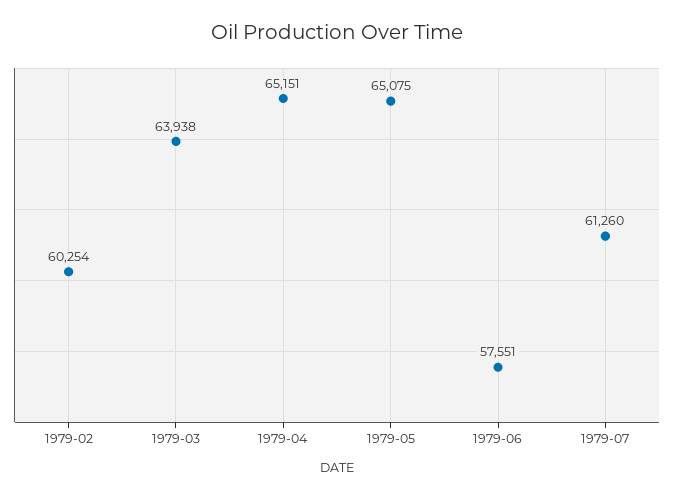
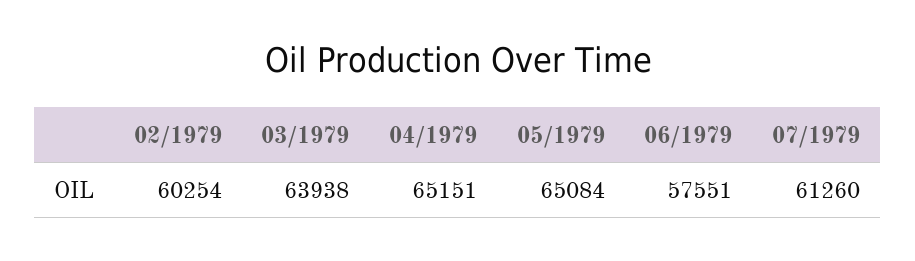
1979-05: 65075 -> 65084

